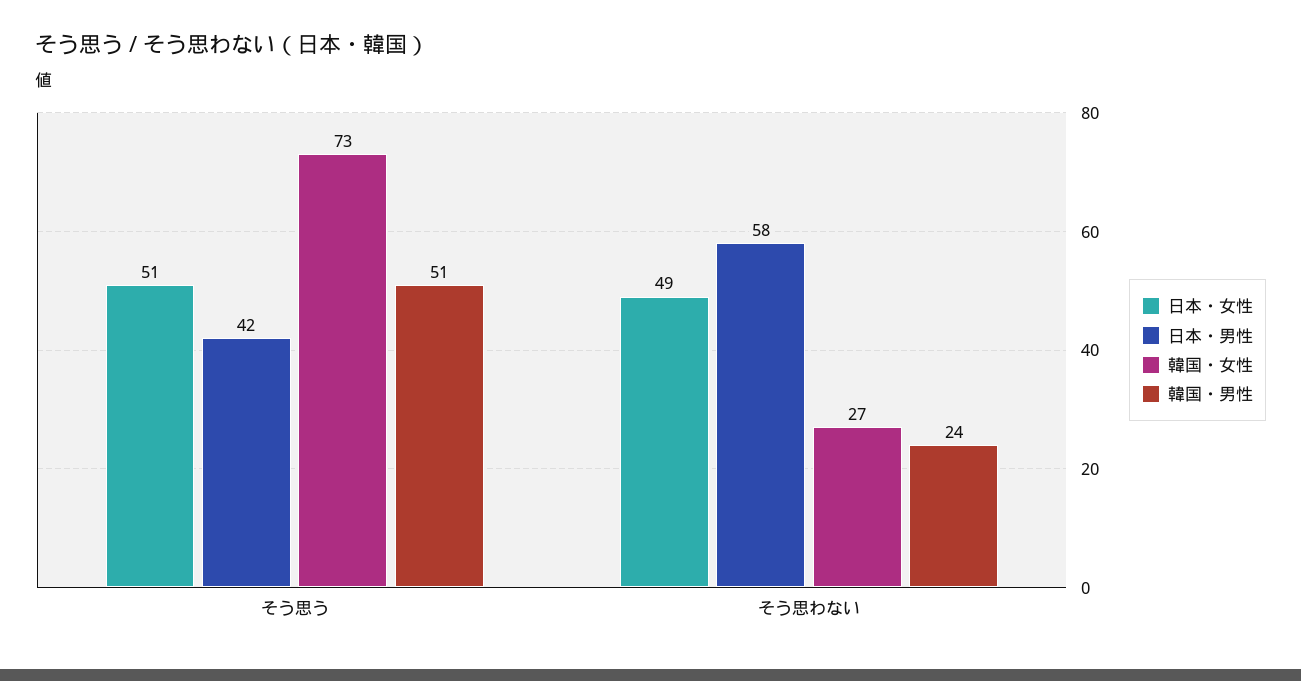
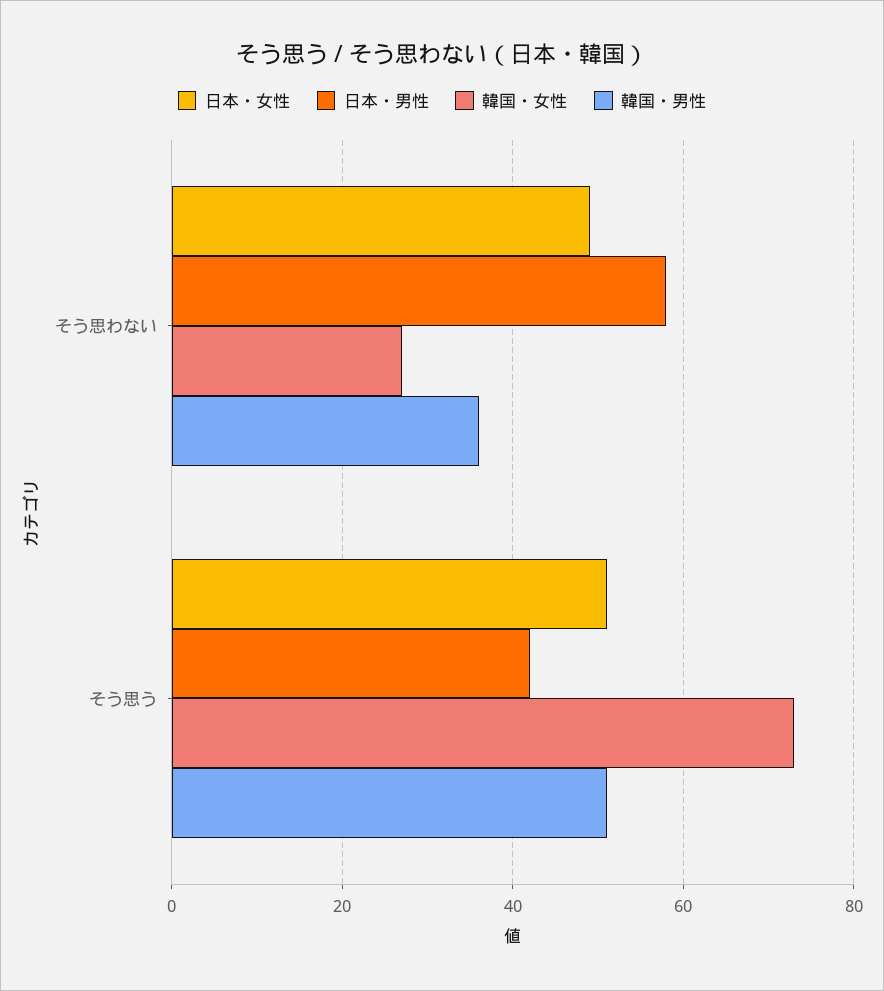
韓国・男性, そう思わない: 24 -> 35

